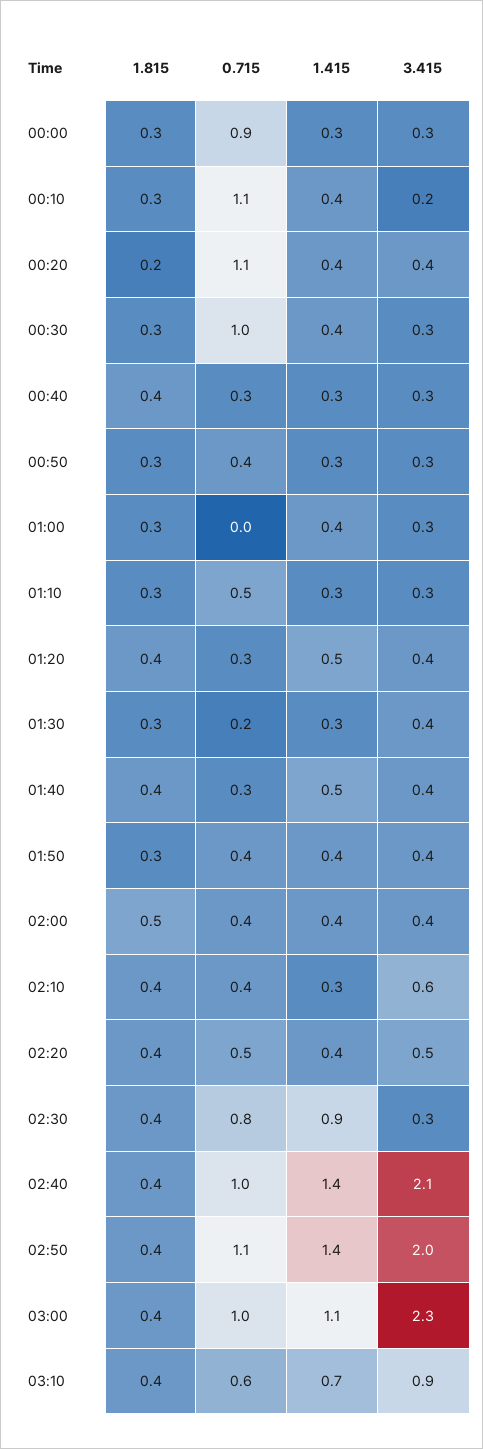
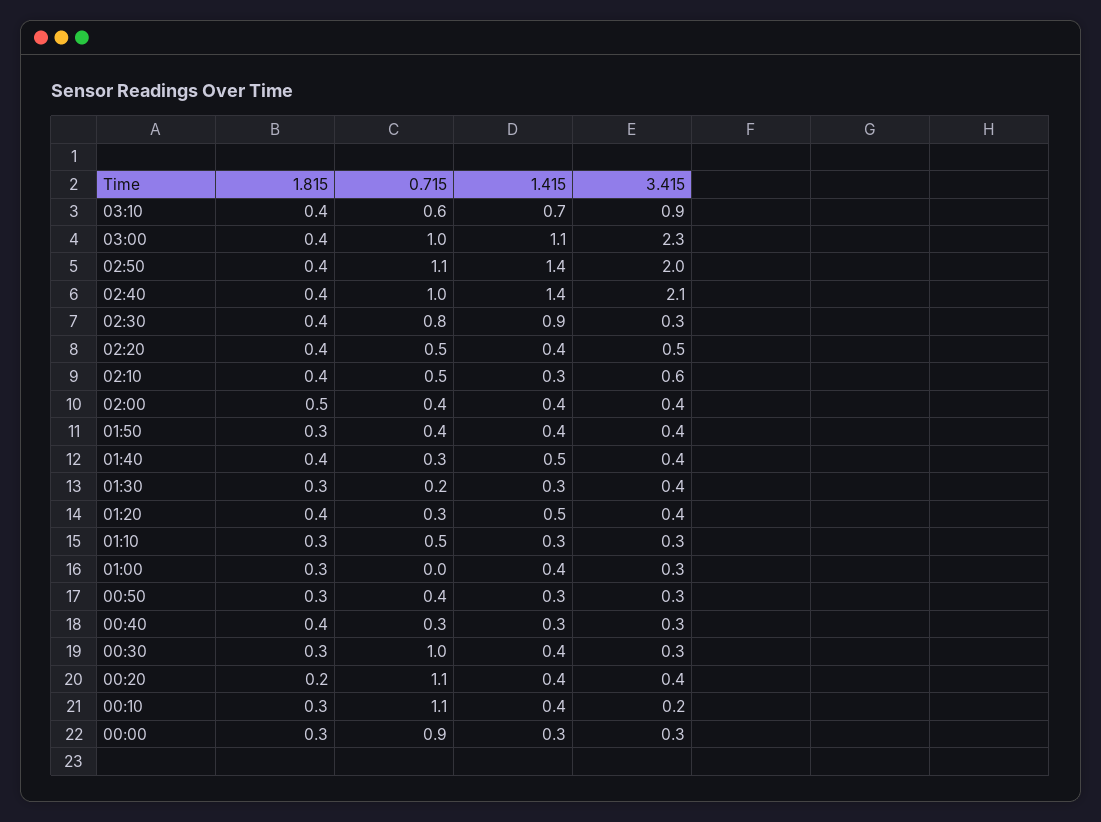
0.715, 02:10: 0.4 -> 0.5

